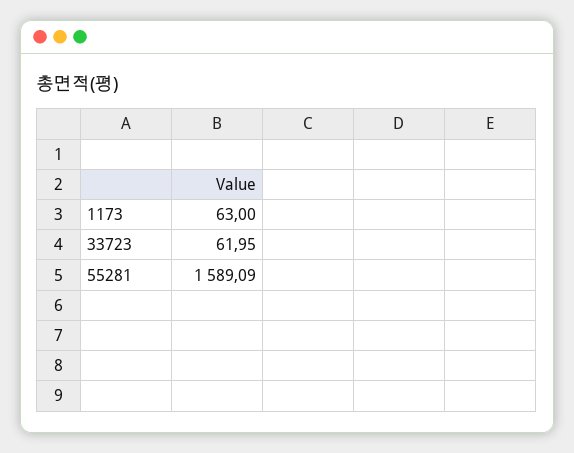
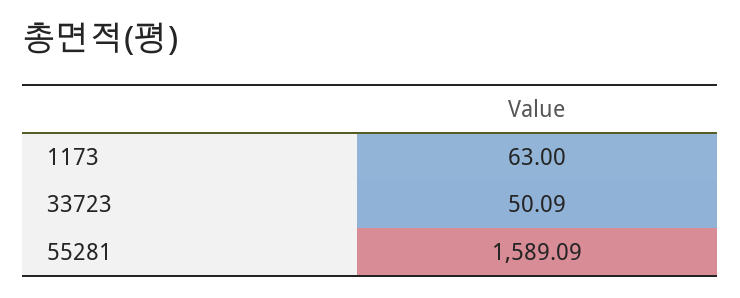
33723: 61.95 -> 50.09

